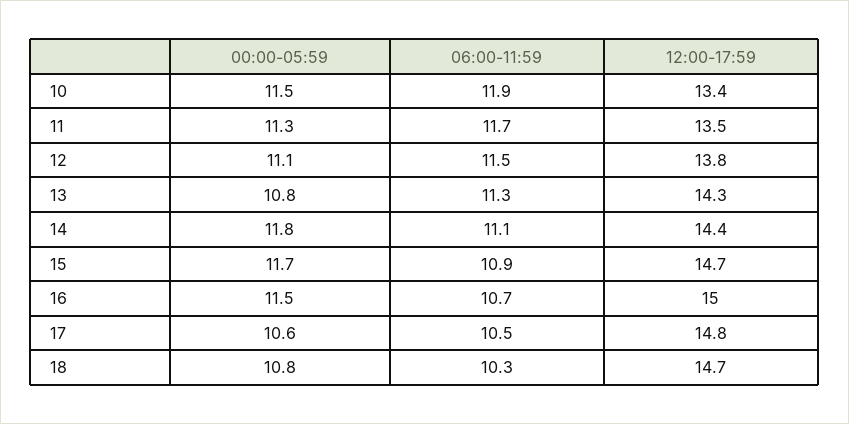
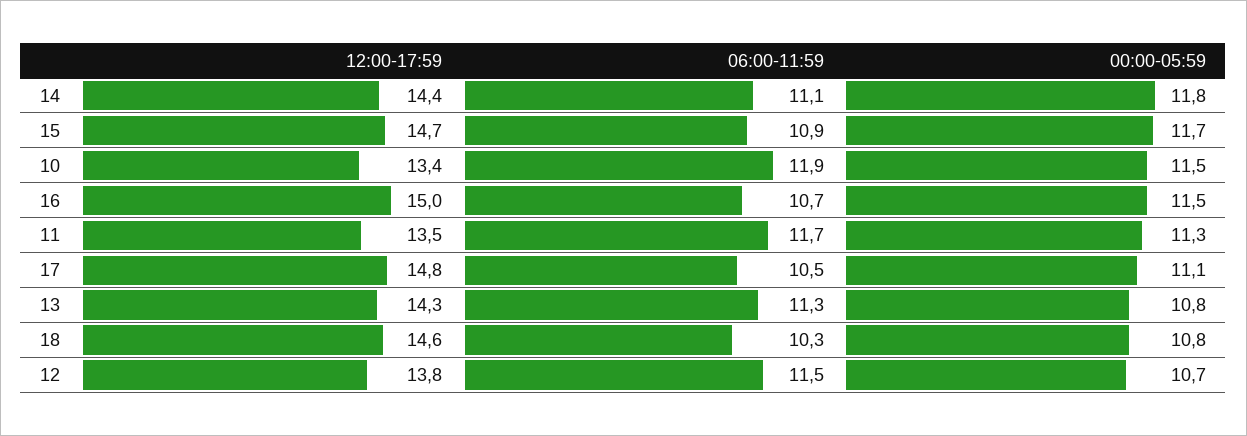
00:00-05:59, 12: 11.1 -> 10.7
00:00-05:59, 17: 10.6 -> 11.1
12:00-17:59, 18: 14.7 -> 14.6

